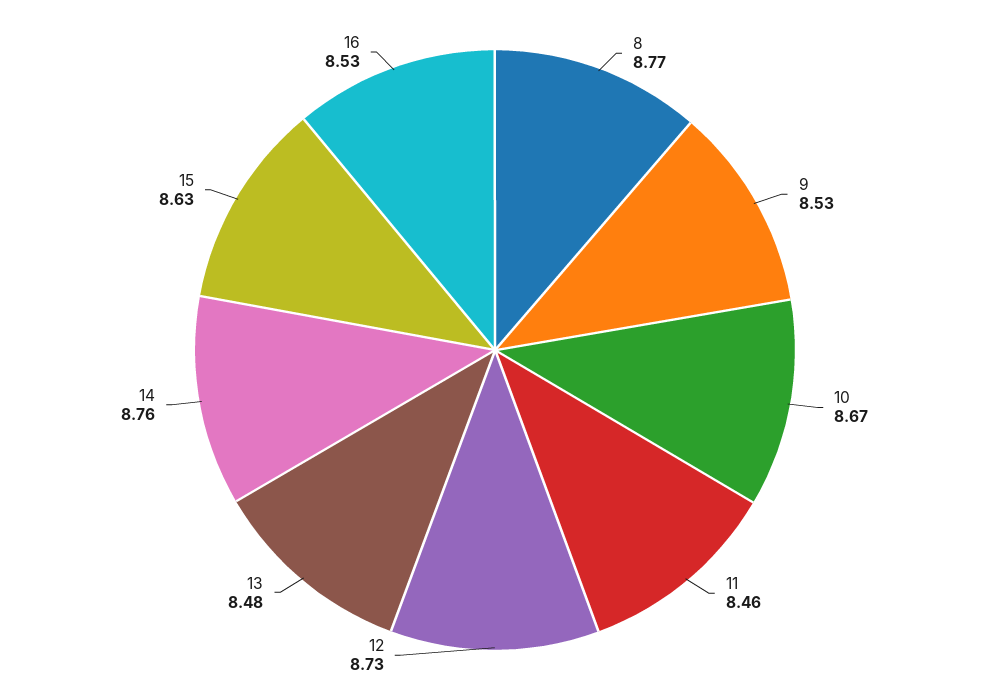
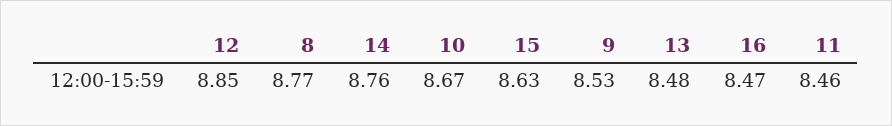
12: 8.73 -> 8.85
16: 8.53 -> 8.47

